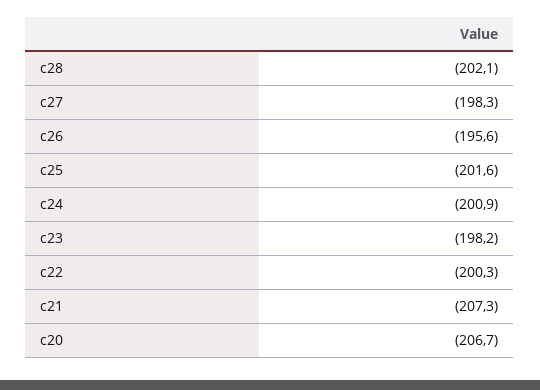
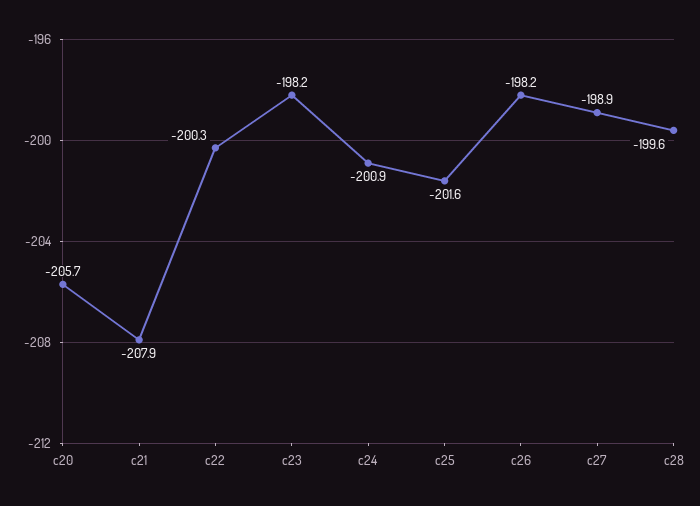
c28: -202.1 -> -199.6
c27: -198.3 -> -198.9
c26: -195.6 -> -198.2
c21: -207.3 -> -207.9
c20: -206.7 -> -205.7

